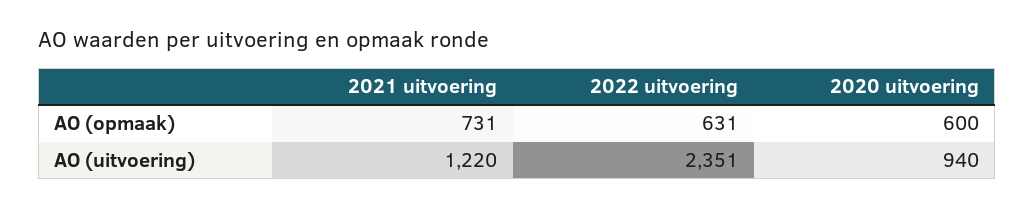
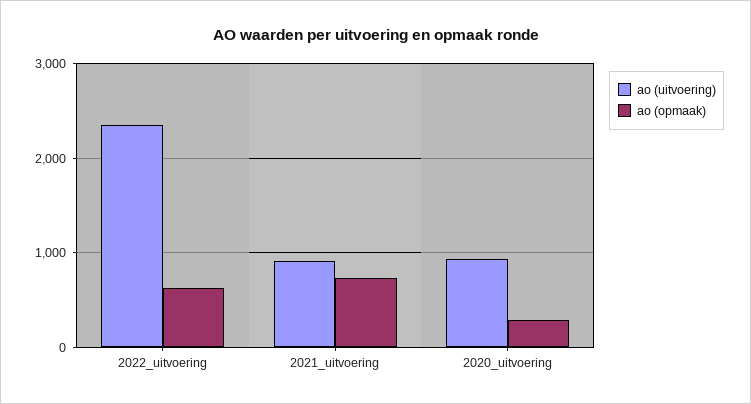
AO (opmaak), 2020 uitvoering: 600 -> 300
AO (uitvoering), 2021 uitvoering: 1220 -> 900

